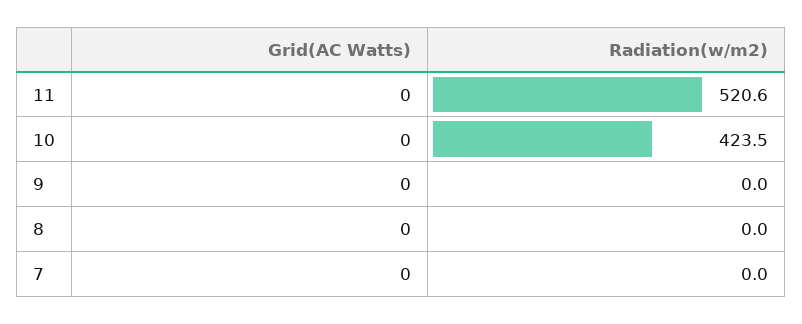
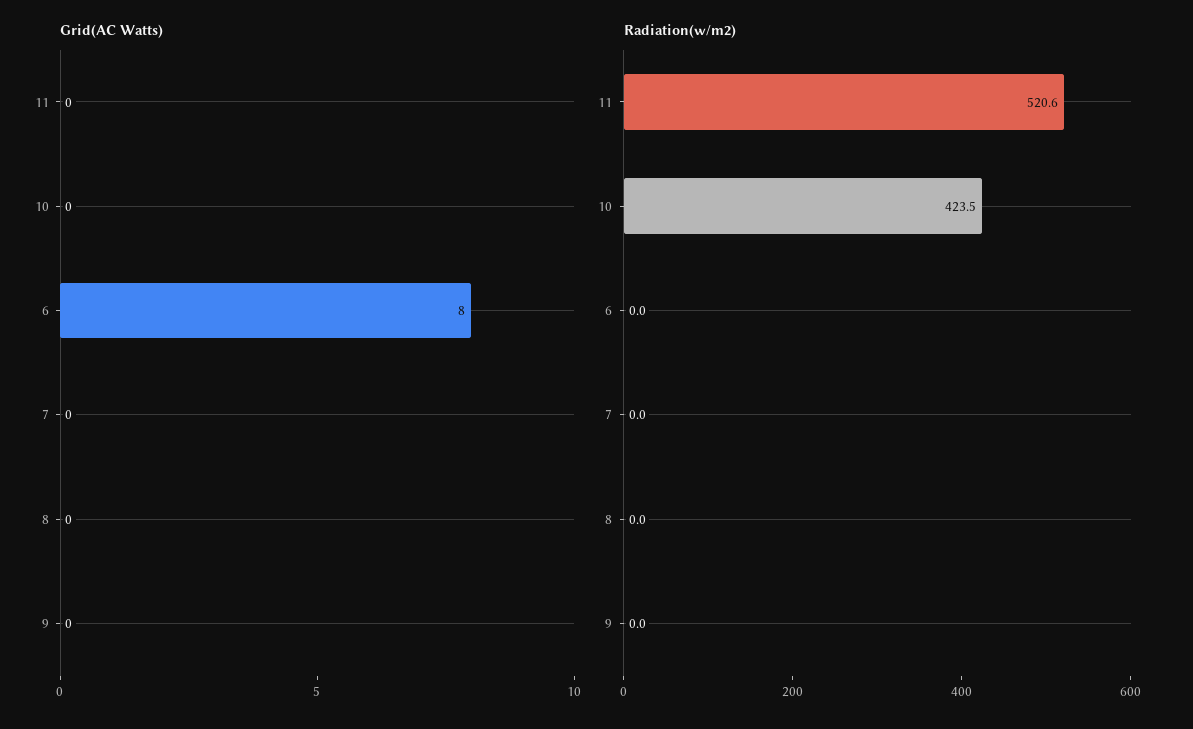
Grid(AC Watts), 6: none -> 8
Radiation(w/m2), 6: none -> 0

